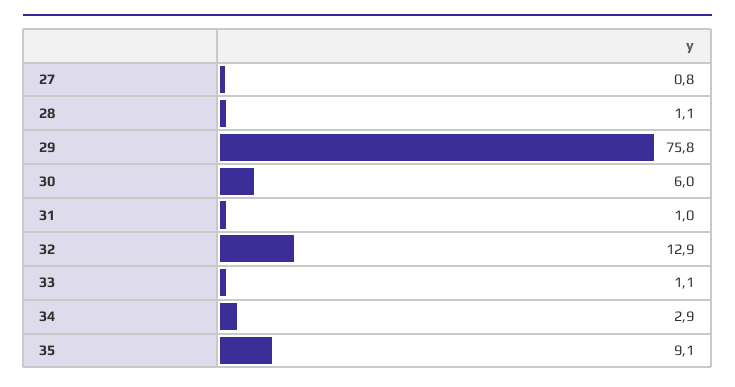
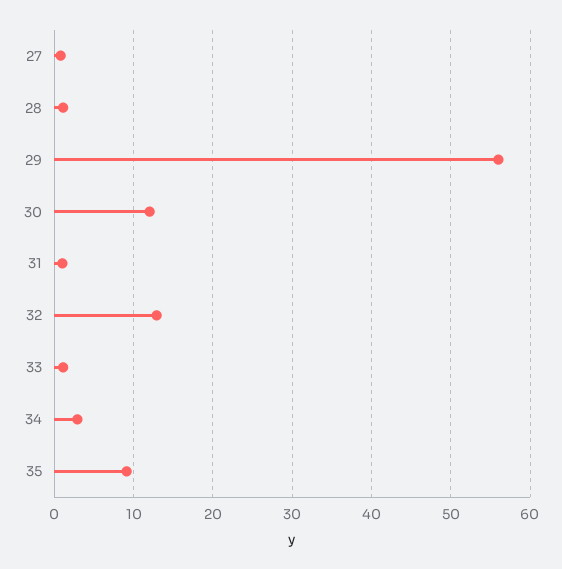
29: 75.8 -> 56
30: 6 -> 12

